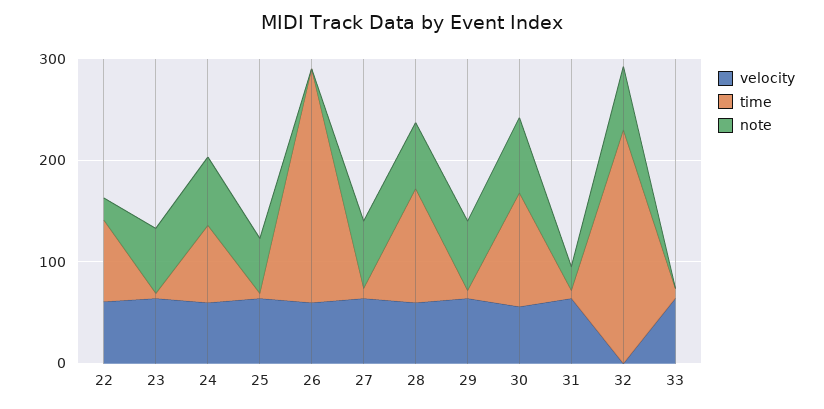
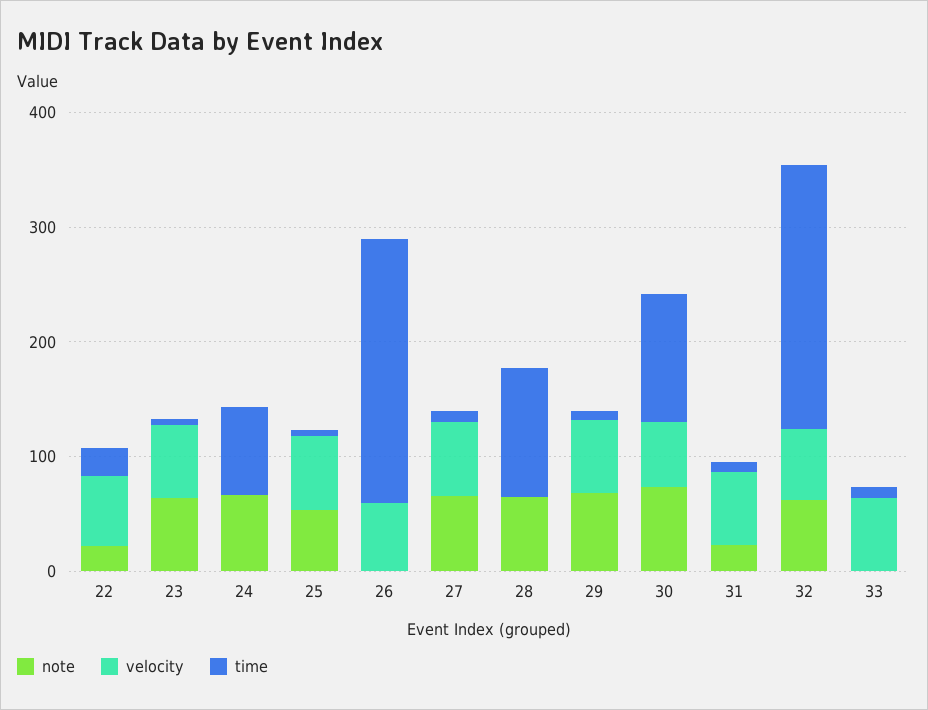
time, 22: 80 -> 20
velocity, 24: 60 -> 0
velocity, 28: 60 -> 0
velocity, 32: 0 -> 60

